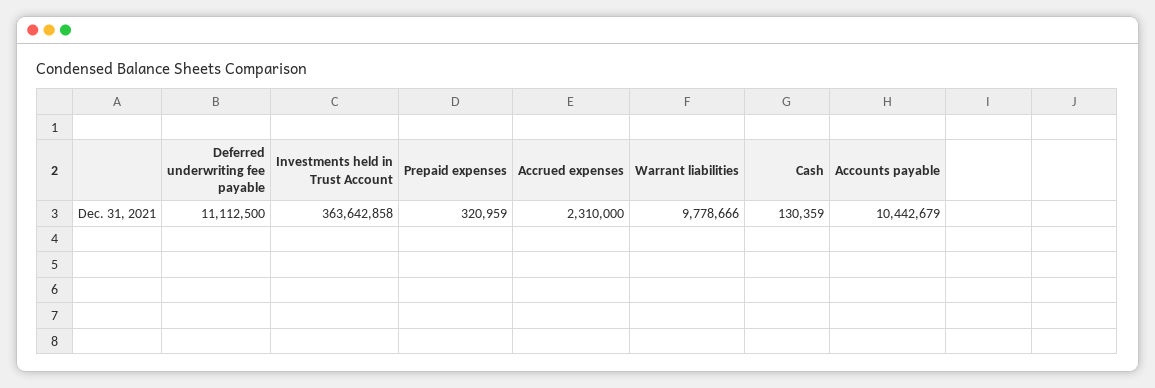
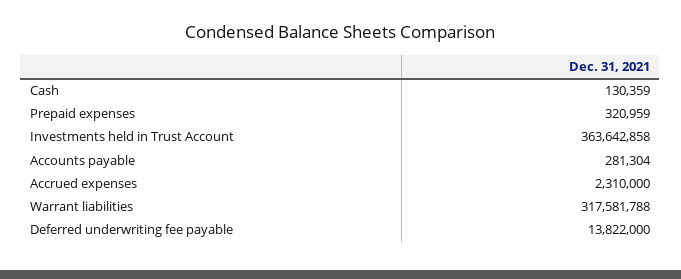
Deferred underwriting fee payable: 11112500 -> 13822000
Warrant liabilities: 9778666 -> 317581788
Accounts payable: 10442679 -> 281304

